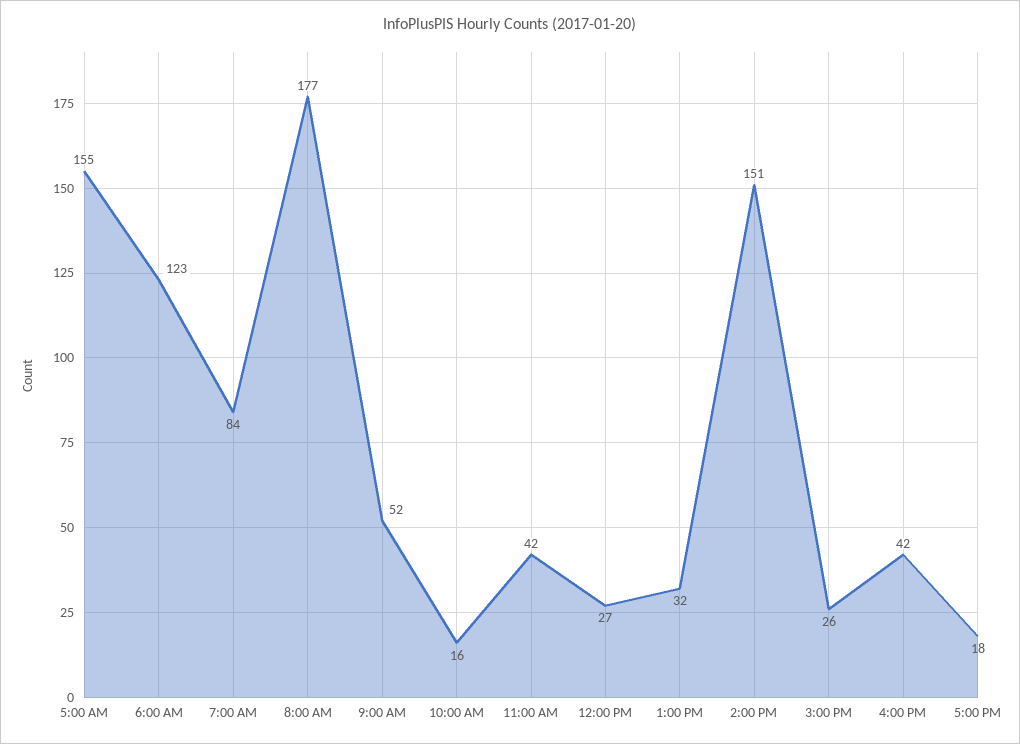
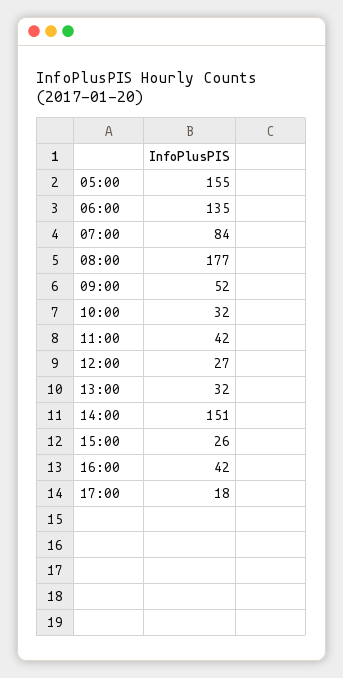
6:00 AM: 123 -> 135
10:00 AM: 16 -> 32

